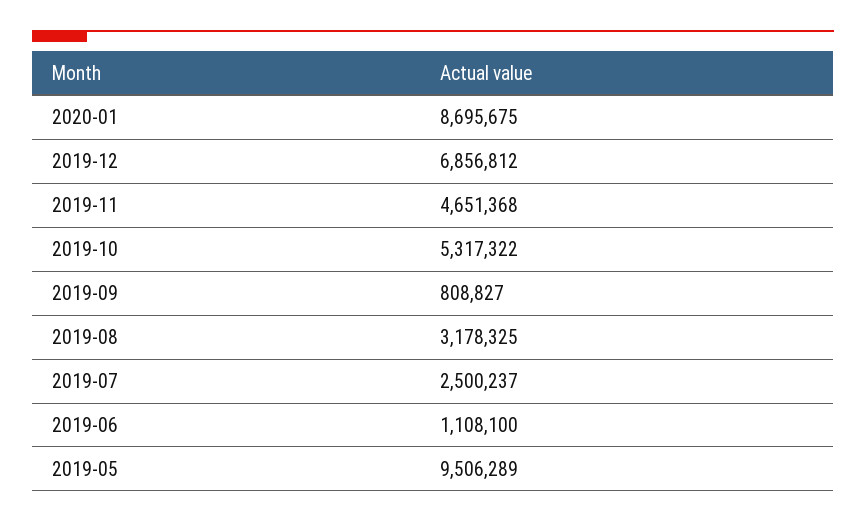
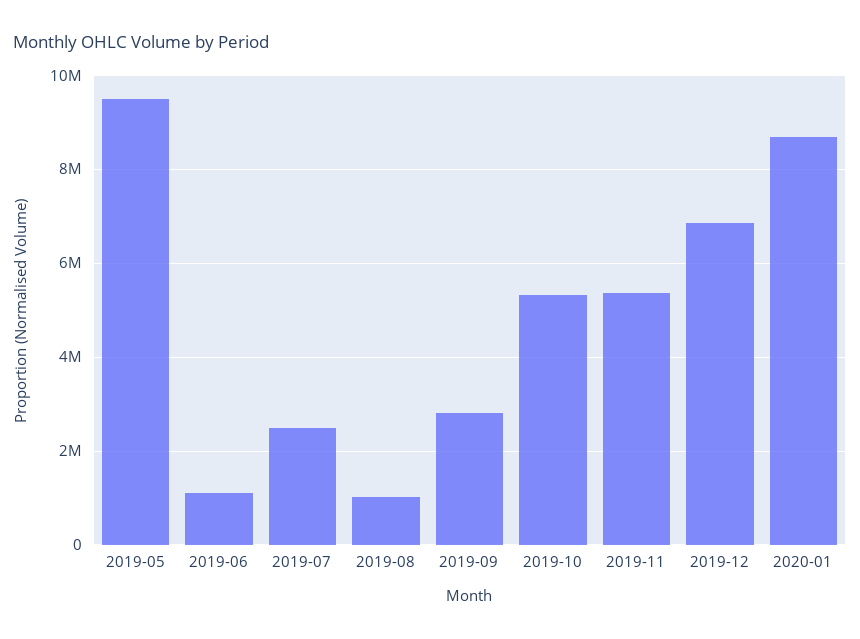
2019-11: 4651368 -> 5400000
2019-09: 808827 -> 2800000
2019-08: 3178325 -> 1000000

